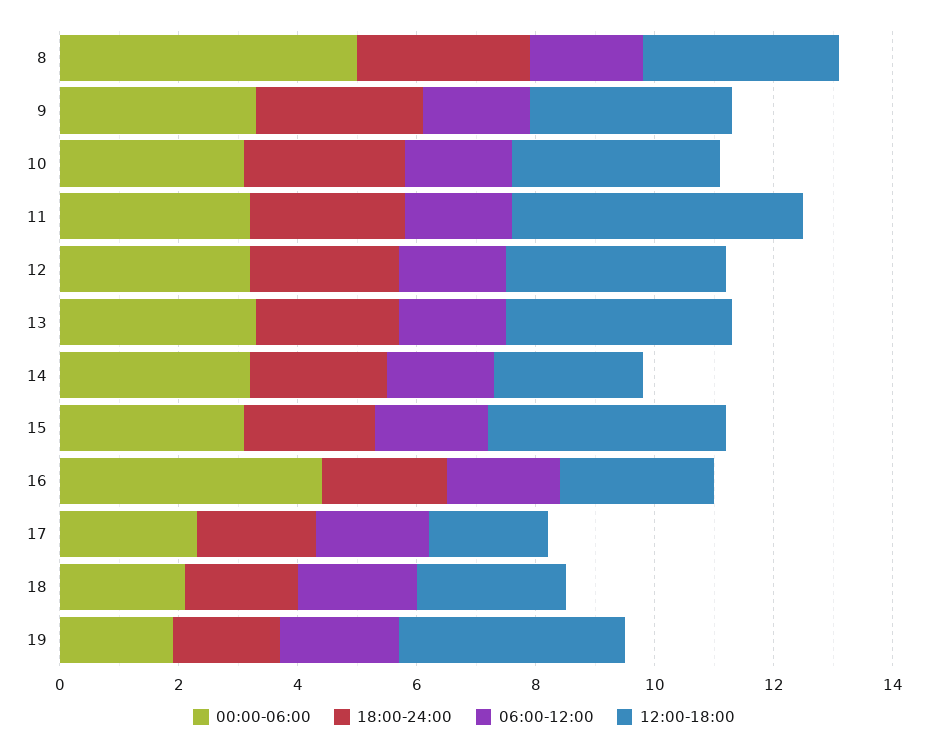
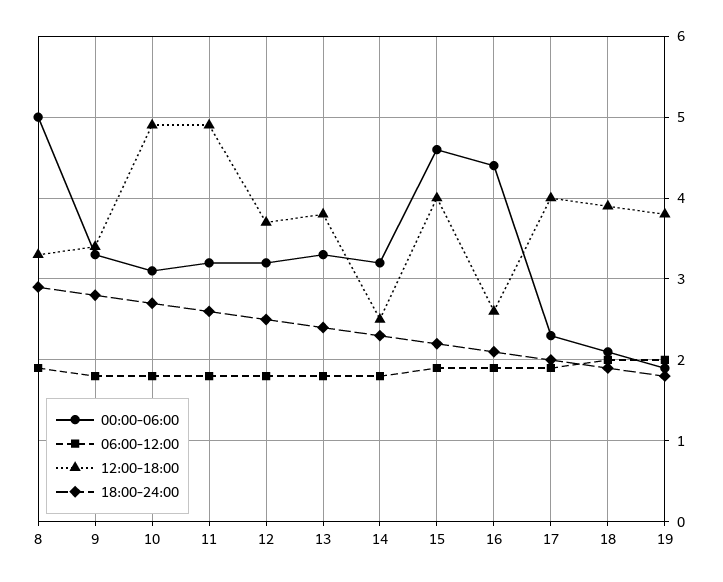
12:00-18:00, 10: 3.5 -> 4.9
00:00-06:00, 15: 3 -> 4.6
12:00-18:00, 17: 2 -> 4
12:00-18:00, 18: 2.5 -> 3.9

